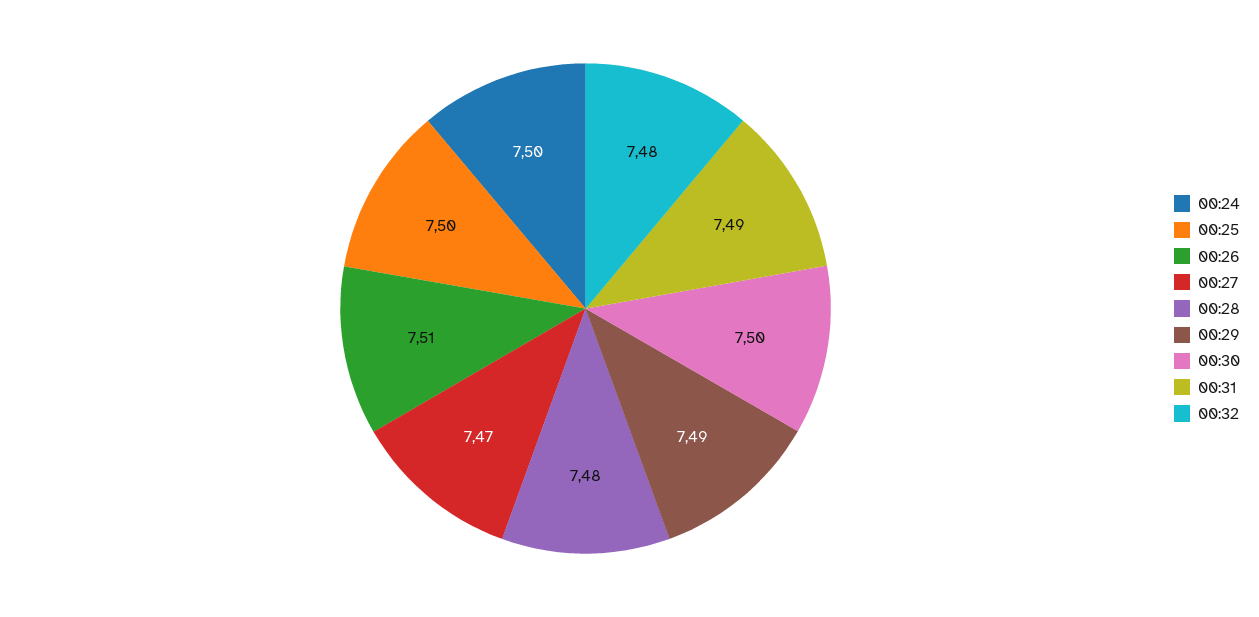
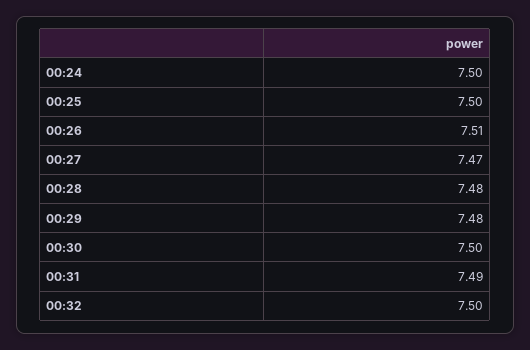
00:29: 7.49 -> 7.48
00:32: 7.48 -> 7.5

